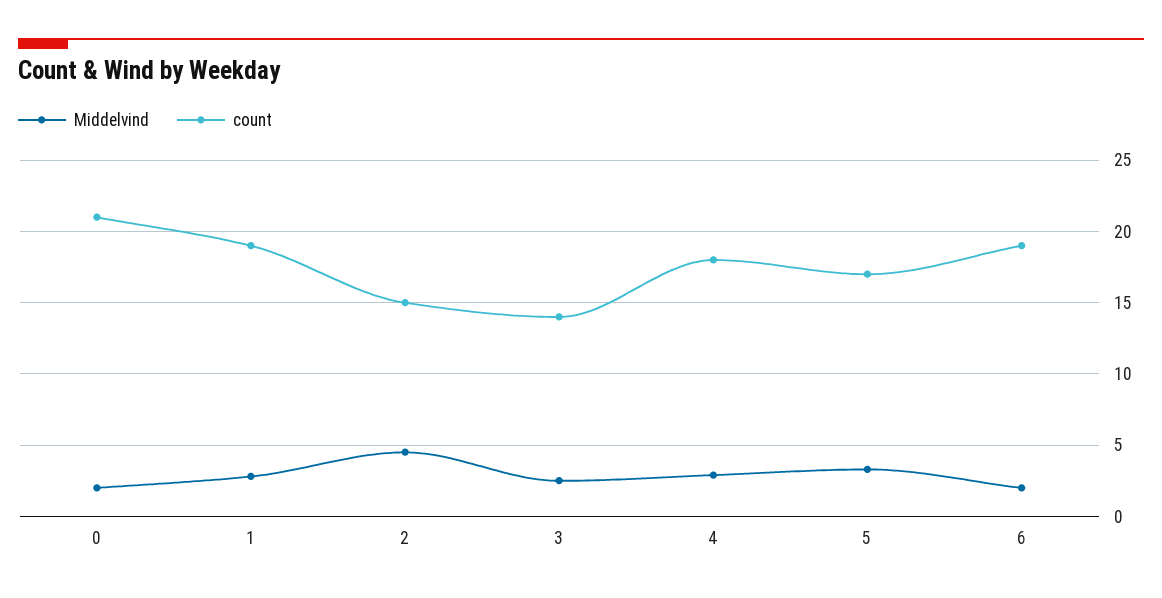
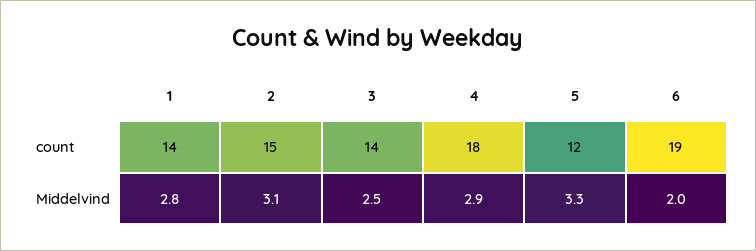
Middelvind, 0: 2 -> none
count, 0: 21 -> none
count, 1: 19 -> 14
Middelvind, 2: 4.5 -> 3.1
count, 5: 17 -> 12

